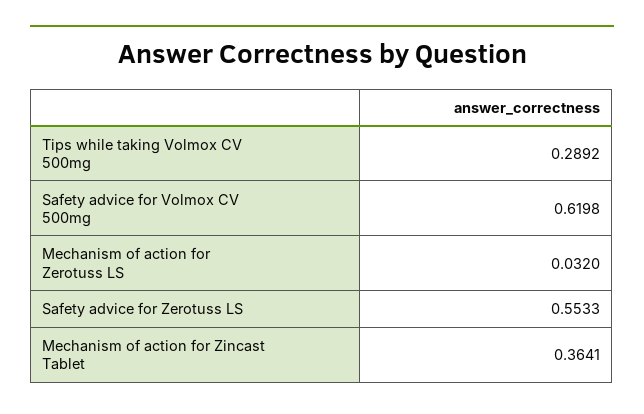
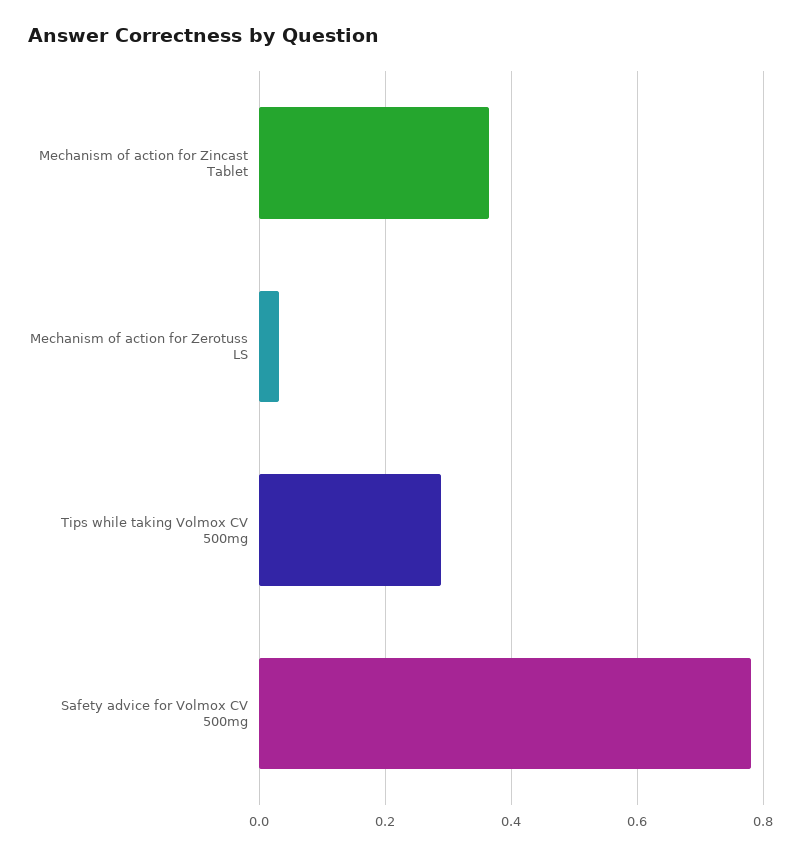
Safety advice for Volmox CV 500mg: 0.6198 -> 0.78
Safety advice for Zerotuss LS: 0.5533 -> none

